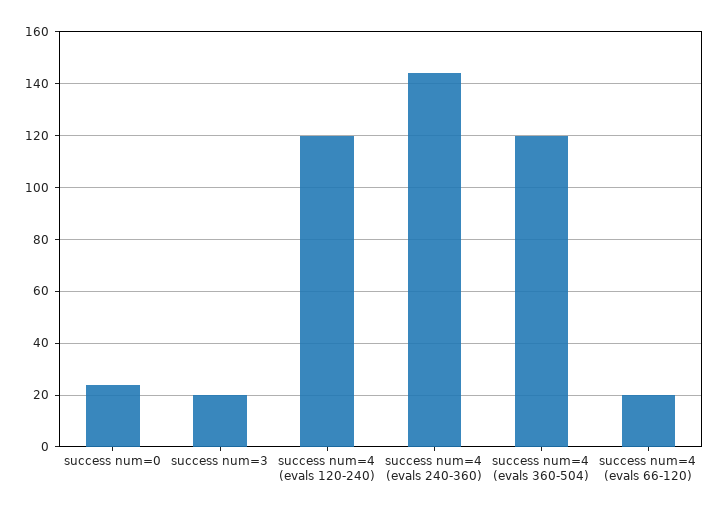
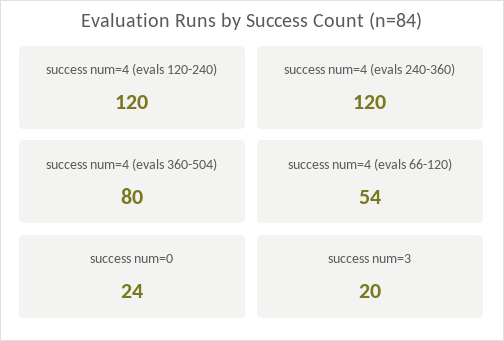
success num=4 (evals 240-360): 145 -> 120
success num=4 (evals 360-504): 120 -> 80
success num=4 (evals 66-120): 20 -> 54

